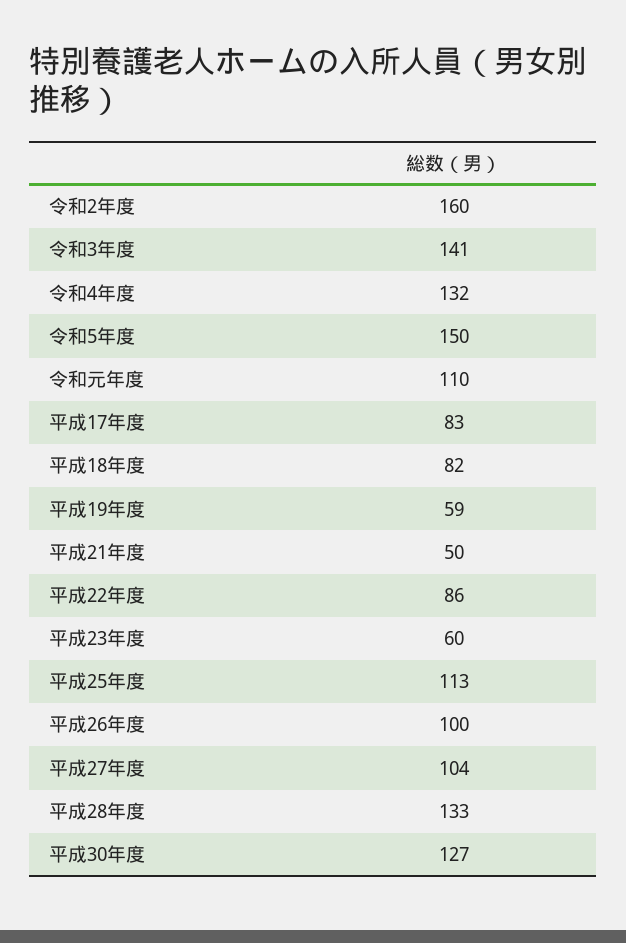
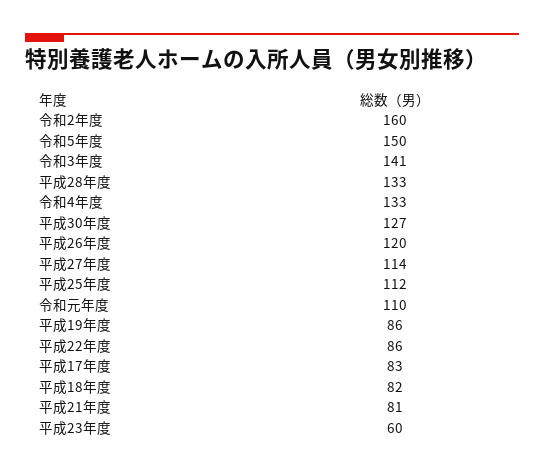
令和4年度: 132 -> 133
平成19年度: 59 -> 86
平成21年度: 50 -> 81
平成25年度: 113 -> 112
平成26年度: 100 -> 120
平成27年度: 104 -> 114

